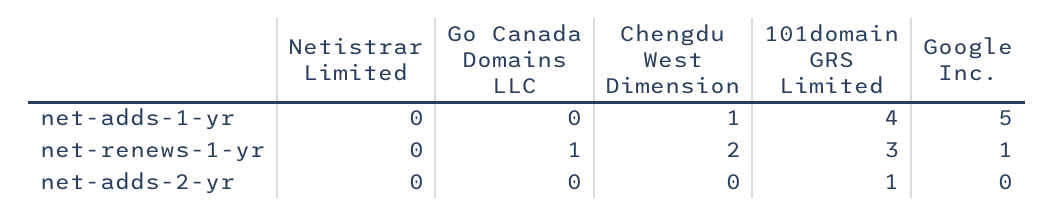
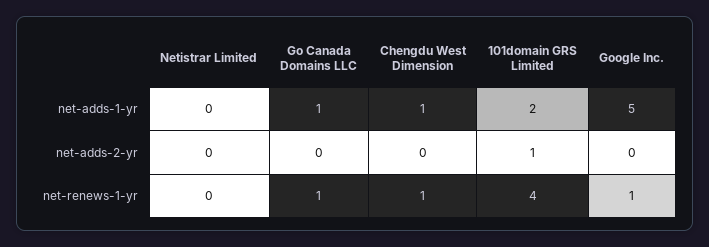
Go Canada Domains LLC, net-adds-1-yr: 0 -> 1
101domain GRS Limited, net-adds-1-yr: 4 -> 2
Chengdu West Dimension, net-renews-1-yr: 2 -> 1
101domain GRS Limited, net-renews-1-yr: 3 -> 4

